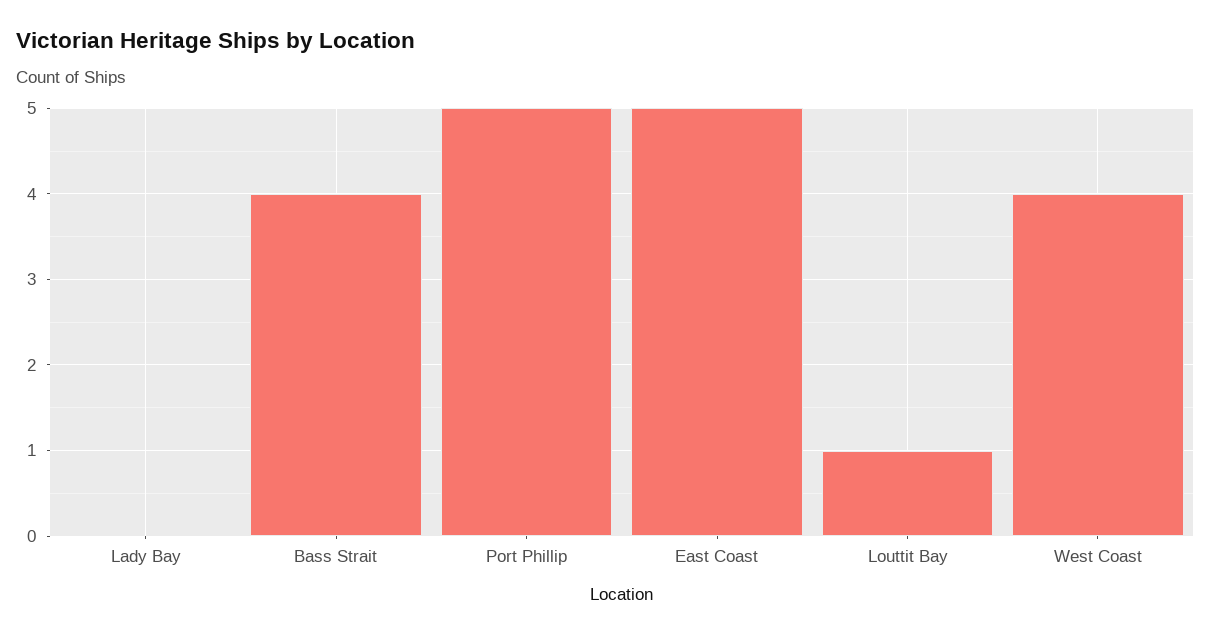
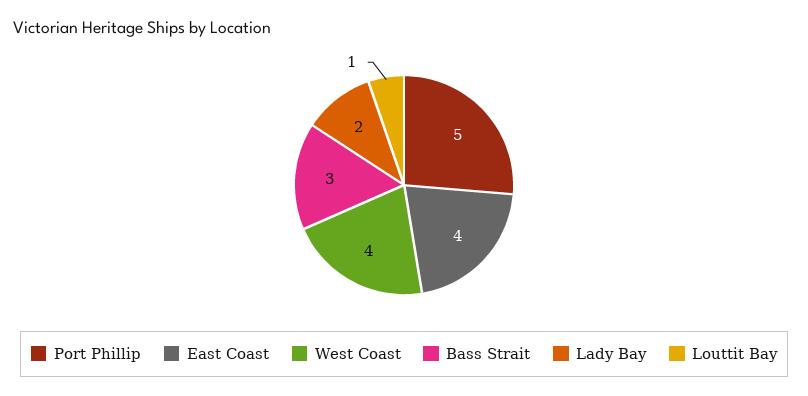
Lady Bay: 0 -> 2
Bass Strait: 4 -> 3
East Coast: 5 -> 4

